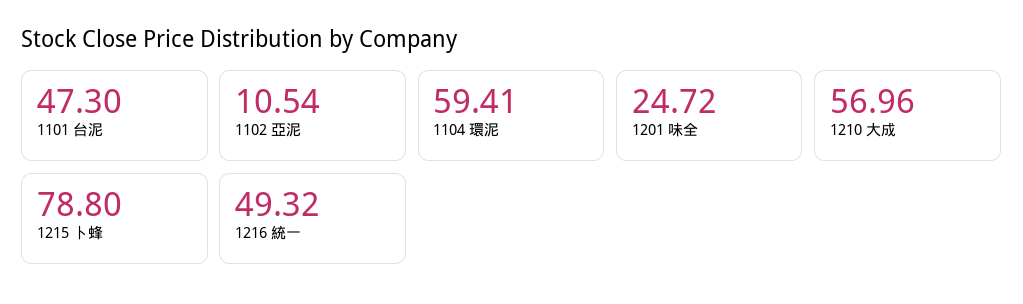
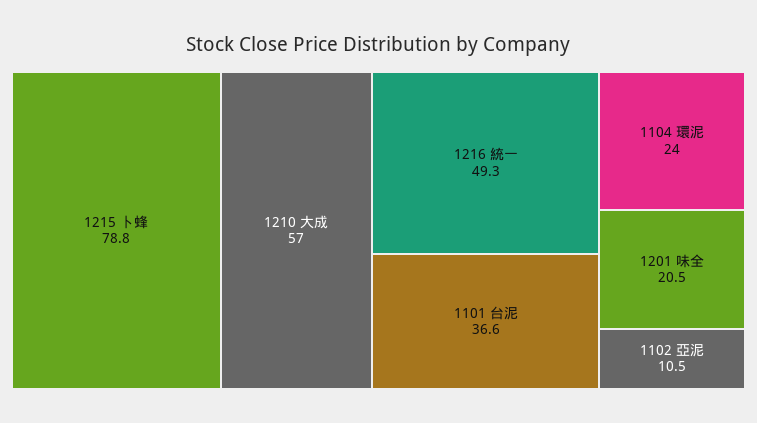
1101 台泥: 47.3 -> 36.6
1104 環泥: 59.41 -> 24
1201 味全: 24.72 -> 20.5

